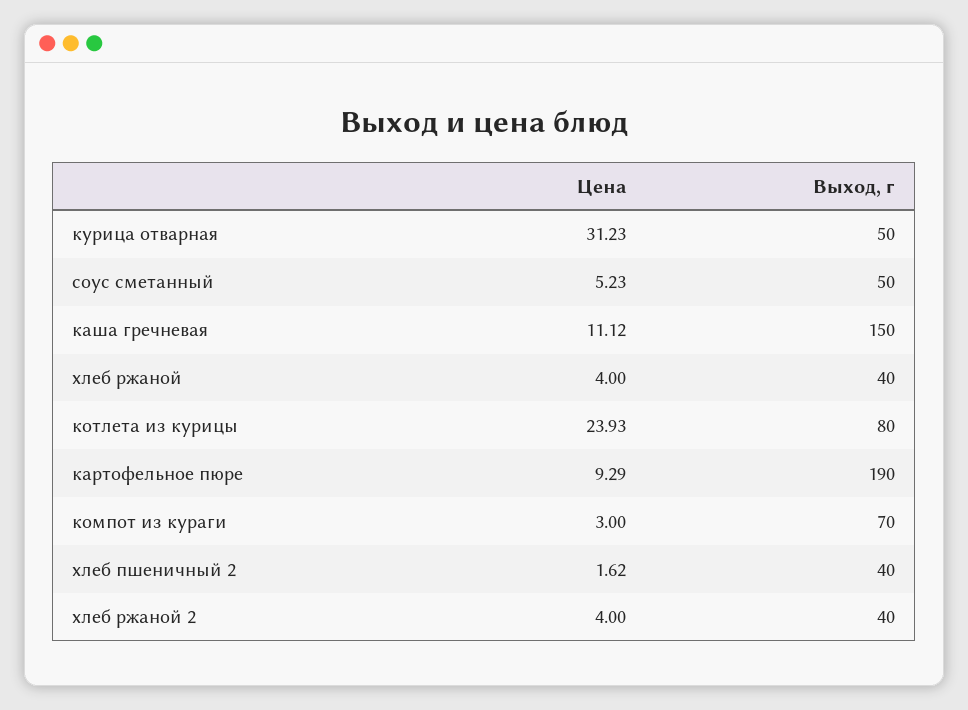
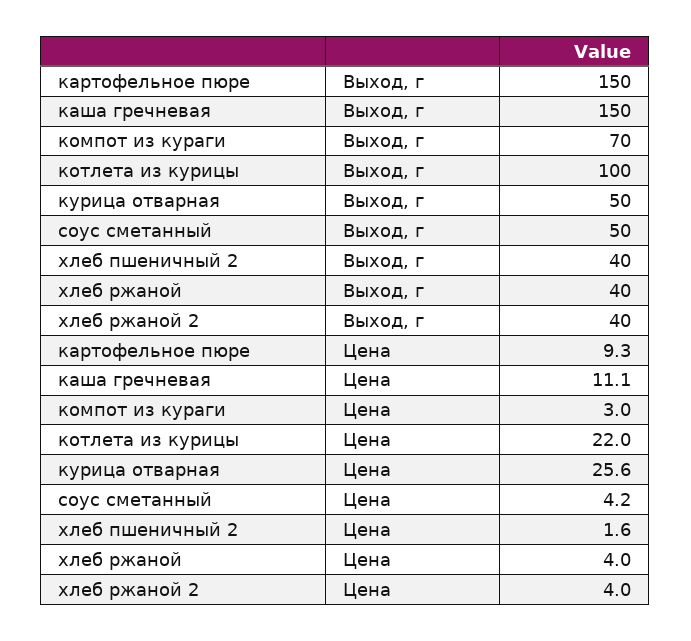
Цена, курица отварная: 31.23 -> 25.6
Цена, соус сметанный: 5.23 -> 4.2
Цена, котлета из курицы: 23.93 -> 22
Выход, г, котлета из курицы: 80 -> 100
Выход, г, картофельное пюре: 190 -> 150

